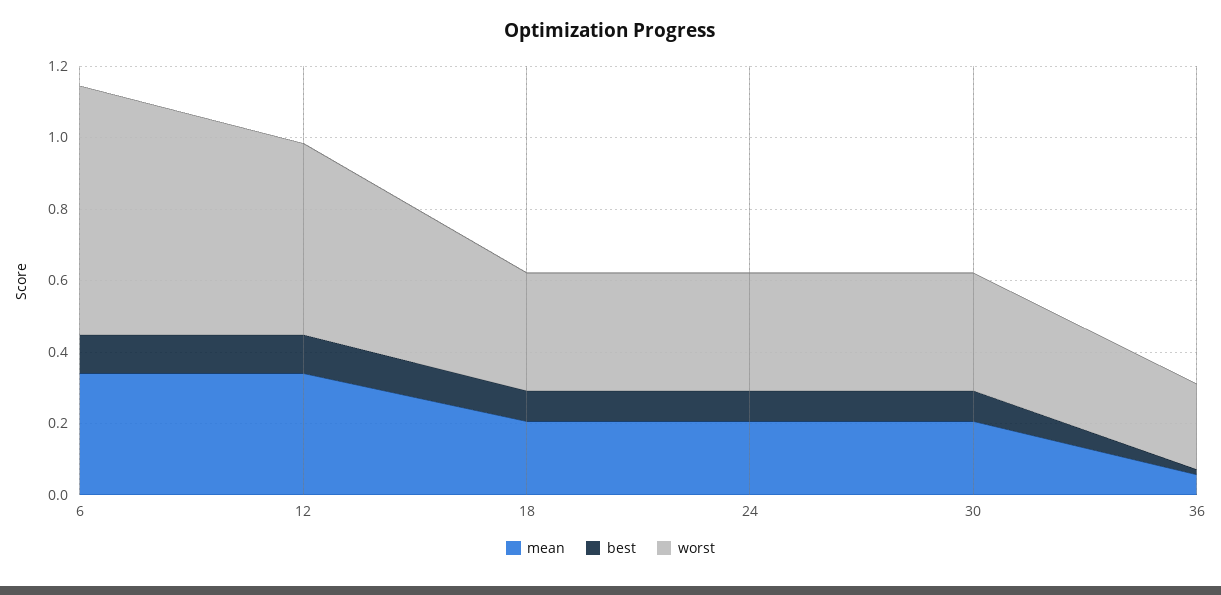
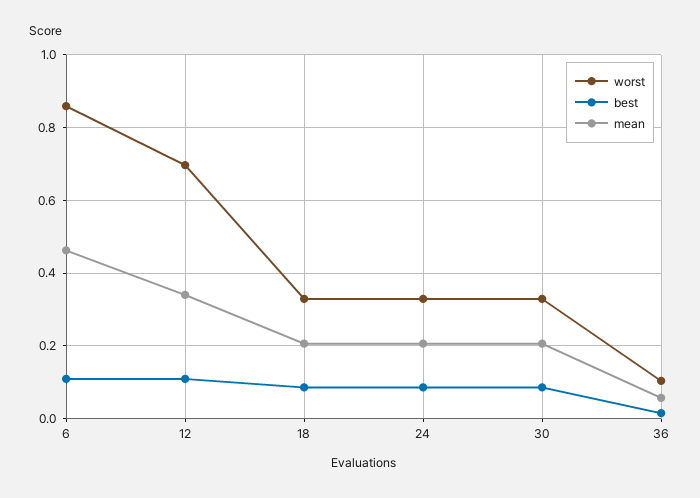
mean, 6: 0.35 -> 0.46
worst, 6: 0.7 -> 0.86
worst, 12: 0.55 -> 0.7
worst, 36: 0.25 -> 0.1

